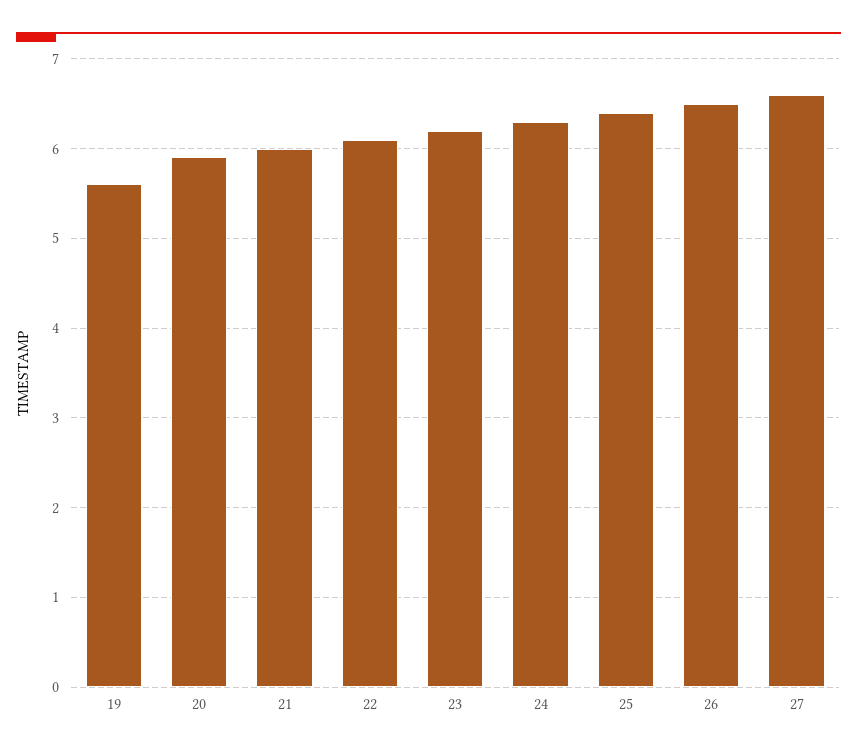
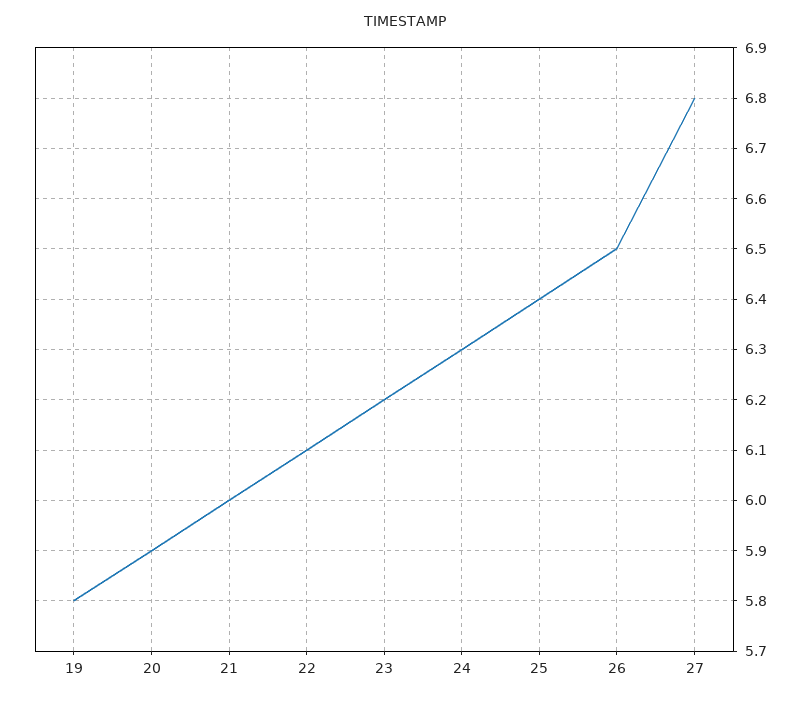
19: 5.6 -> 5.8
27: 6.6 -> 6.8

